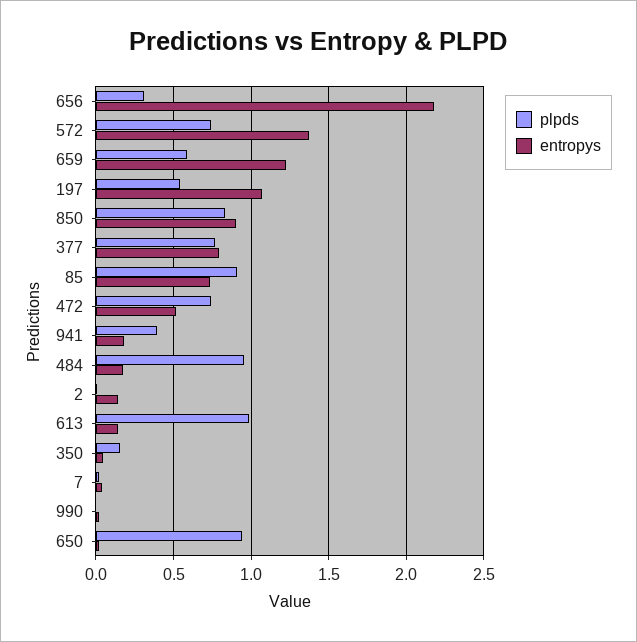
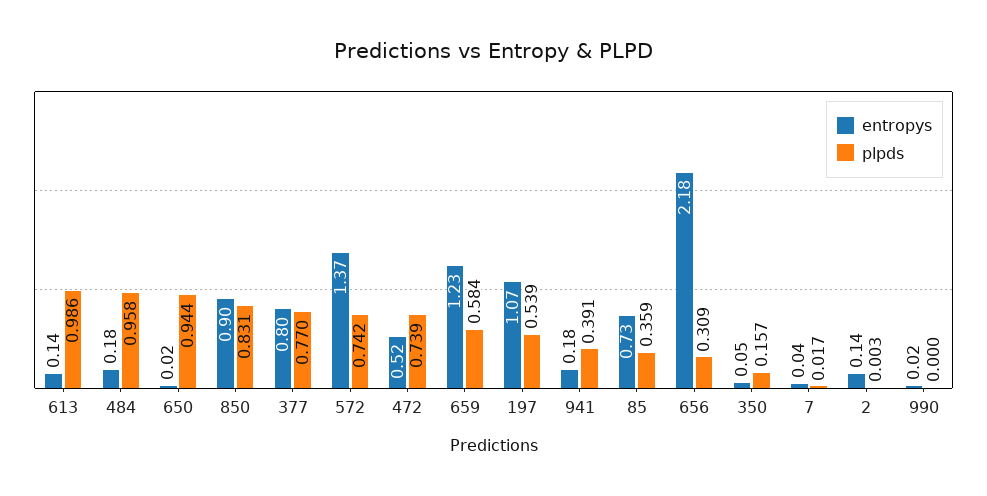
plpds, 85: 0.9 -> 0.359

